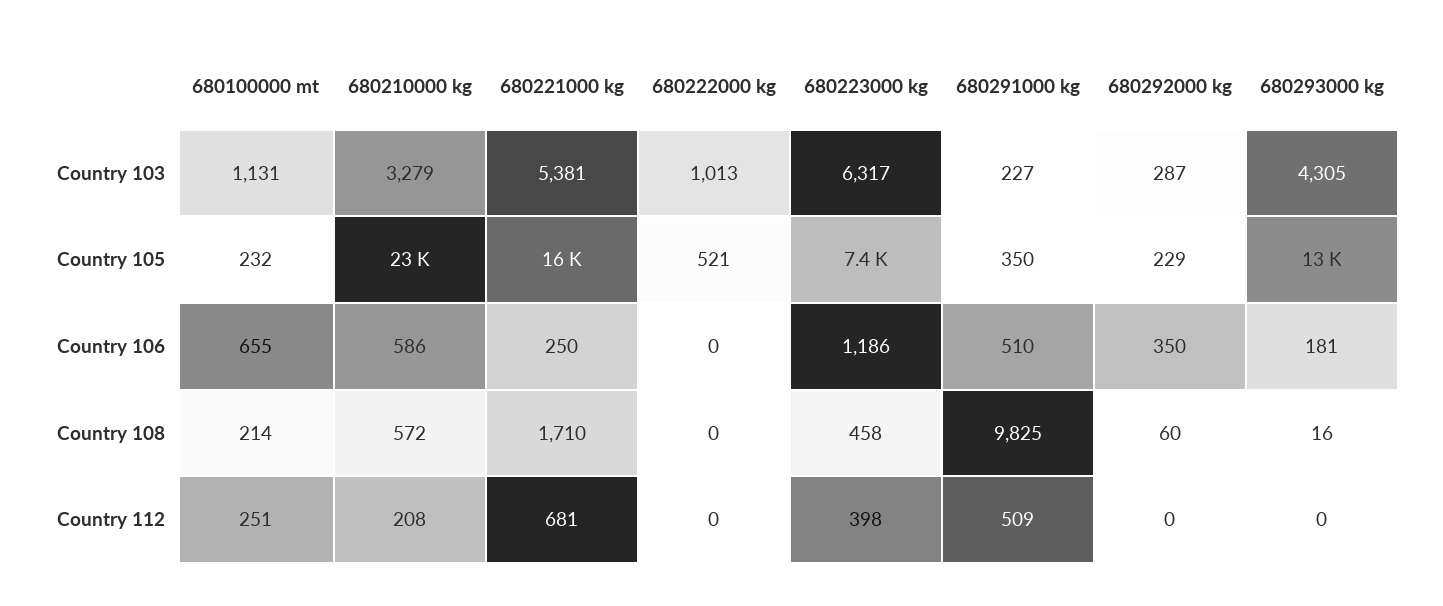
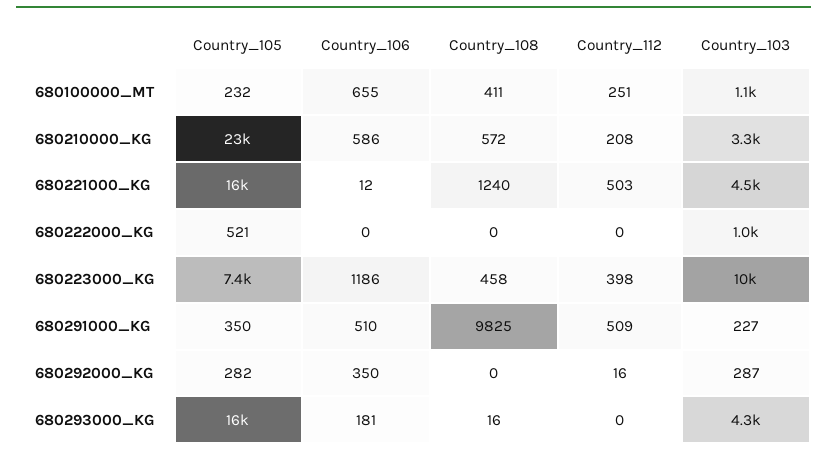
680221000 kg, Country 103: 5381 -> 4500
680223000 kg, Country 103: 6317 -> 10000
680292000 kg, Country 105: 229 -> 282
680293000 kg, Country 105: 13000 -> 16000
680221000 kg, Country 106: 250 -> 12
680100000 mt, Country 108: 214 -> 411
680221000 kg, Country 108: 1710 -> 1240
680292000 kg, Country 108: 60 -> 0
680221000 kg, Country 112: 681 -> 503
680292000 kg, Country 112: 0 -> 16

